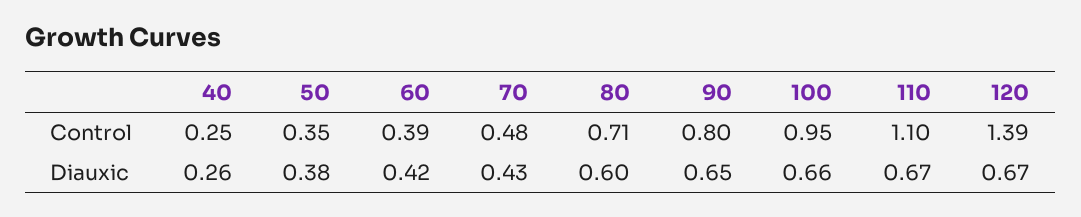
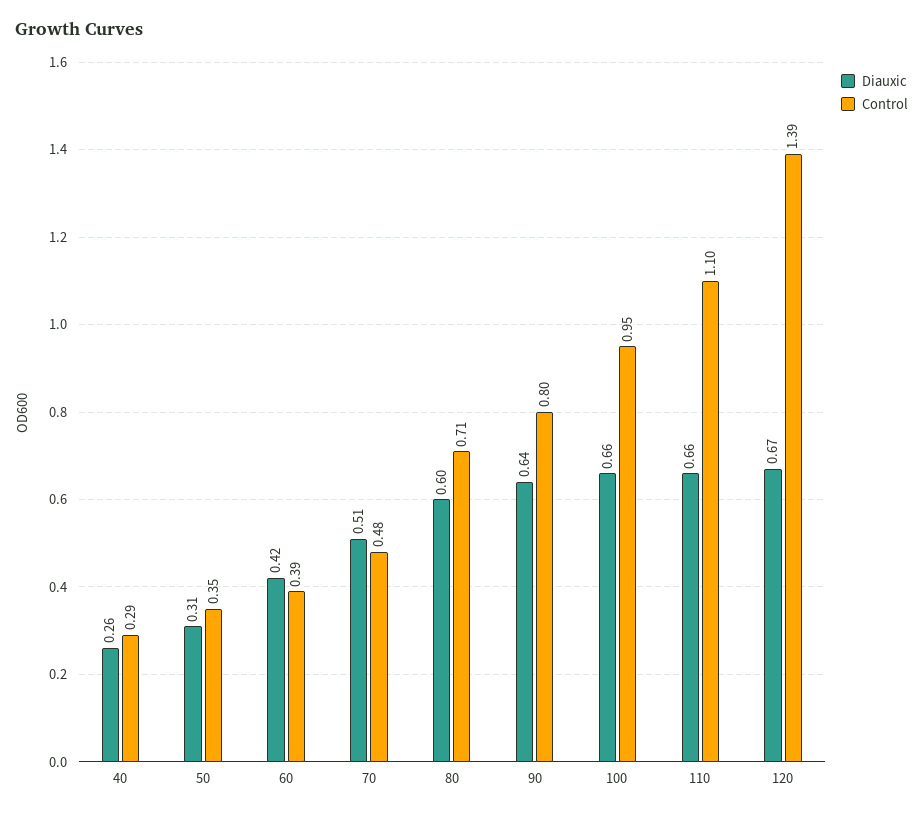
Control, 40: 0.25 -> 0.29
Diauxic, 50: 0.38 -> 0.31
Diauxic, 70: 0.43 -> 0.51
Diauxic, 90: 0.65 -> 0.64
Diauxic, 110: 0.67 -> 0.66

